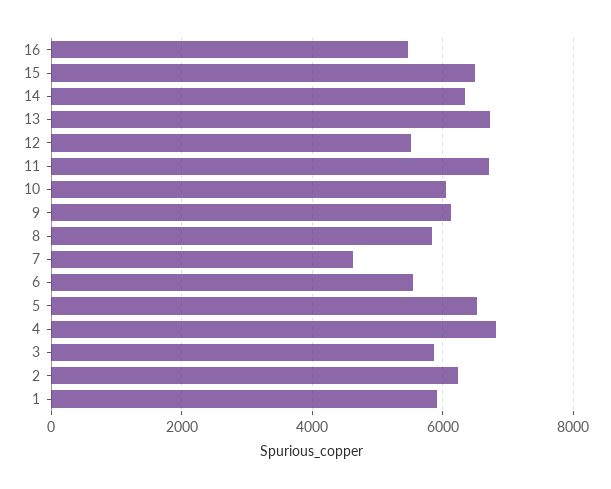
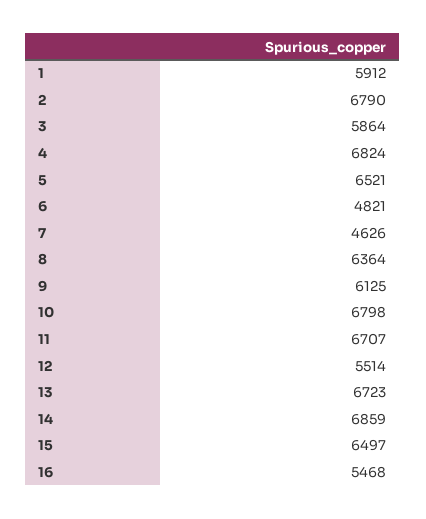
14: 6400 -> 6859
10: 6000 -> 6798
8: 5800 -> 6364
6: 5600 -> 4821
2: 6200 -> 6790

